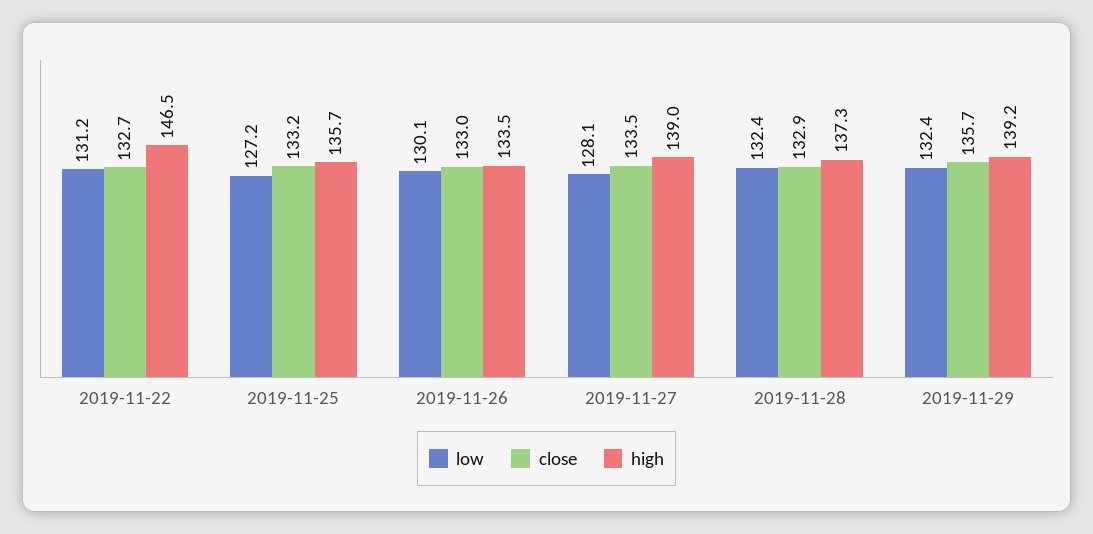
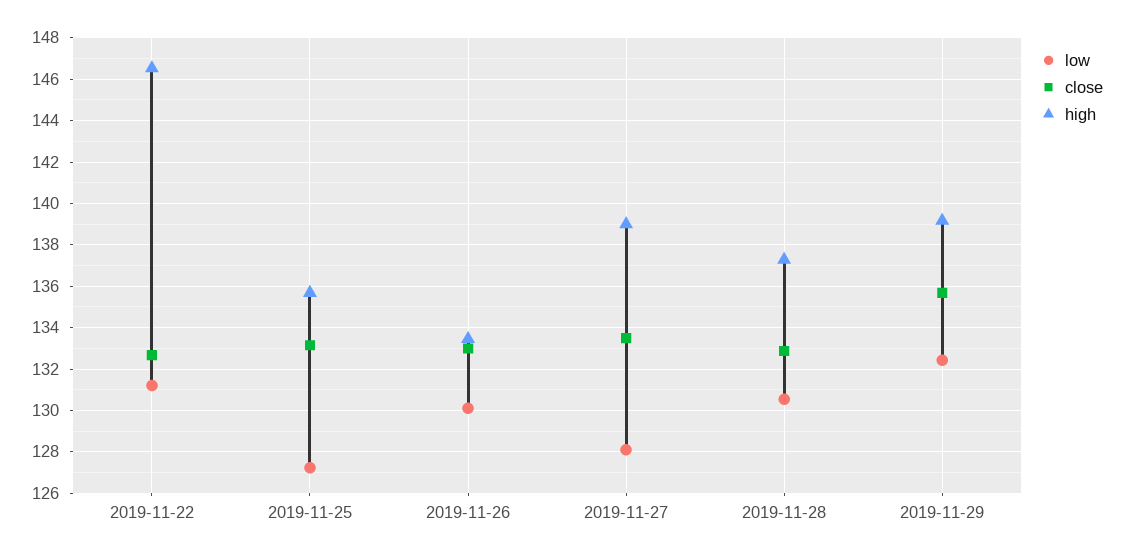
low, 2019-11-28: 132.4 -> 130.5

